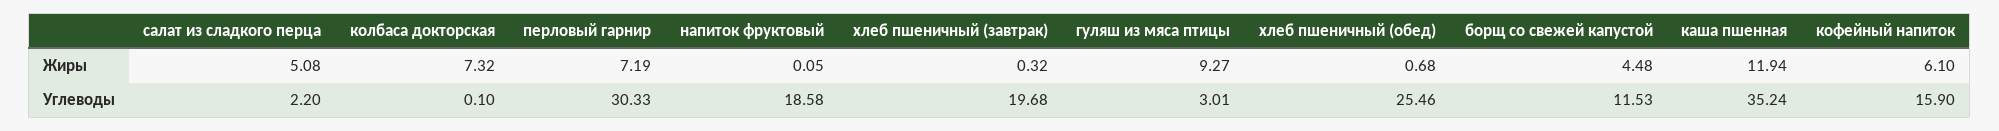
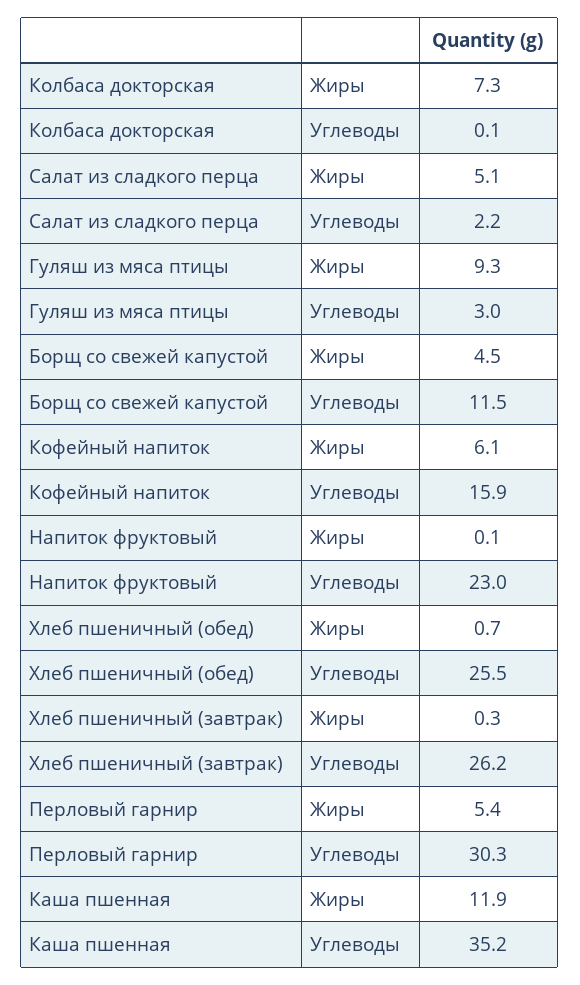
перловый гарнир, Жиры: 7.19 -> 5.4
напиток фруктовый, Углеводы: 18.58 -> 23
хлеб пшеничный (завтрак), Углеводы: 19.68 -> 26.2

